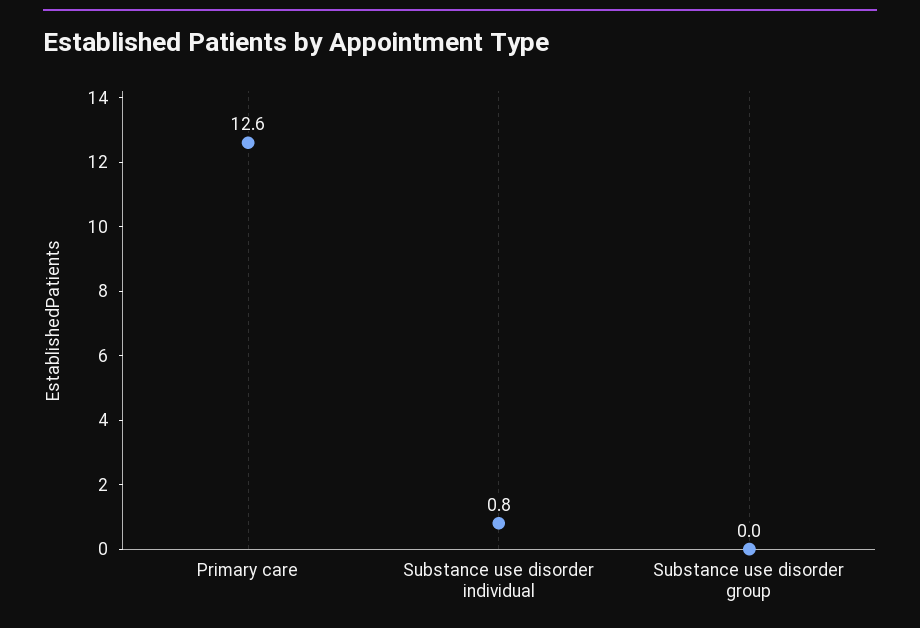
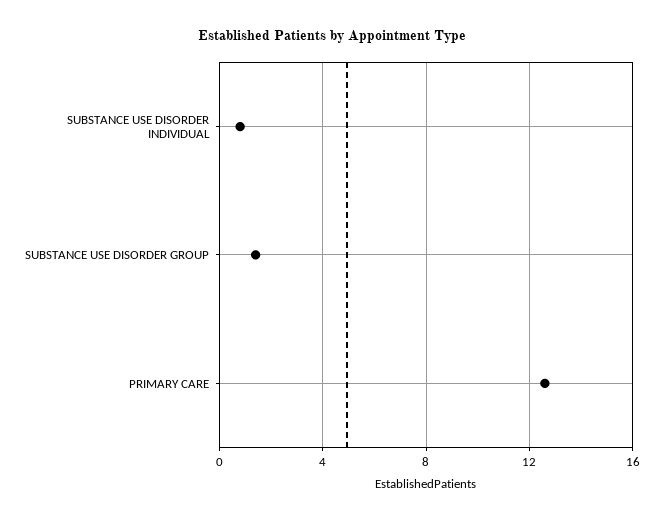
Substance use disorder group: 0 -> 1.5

